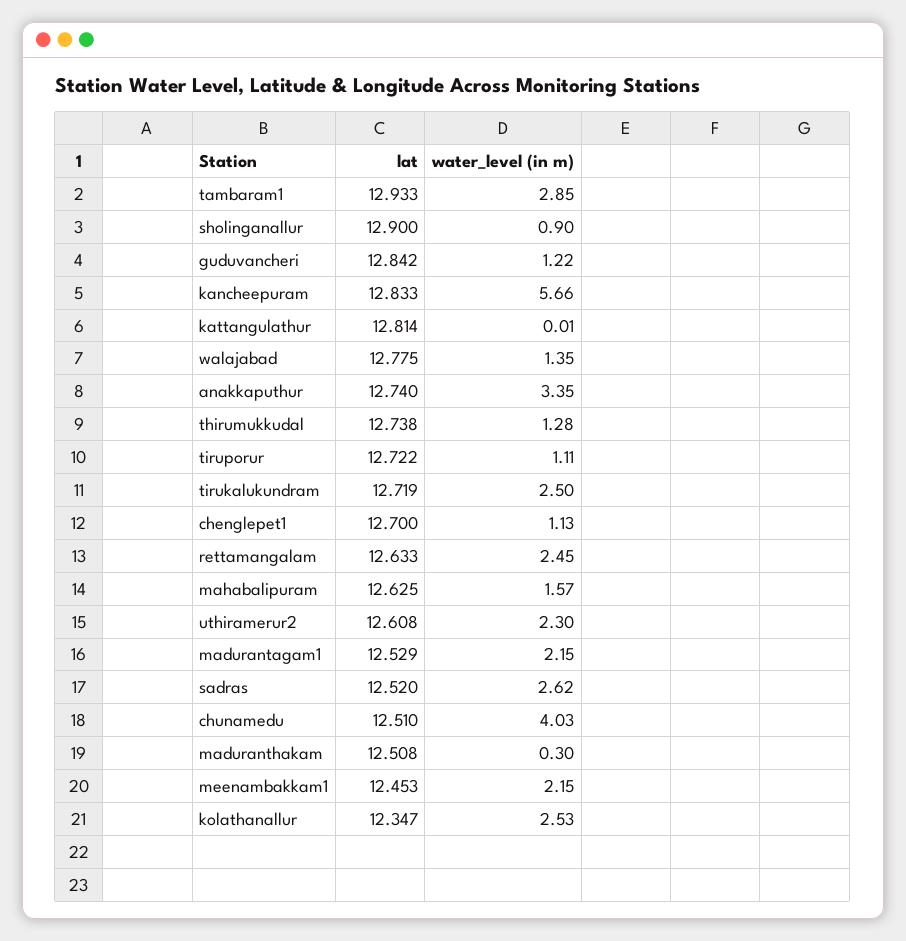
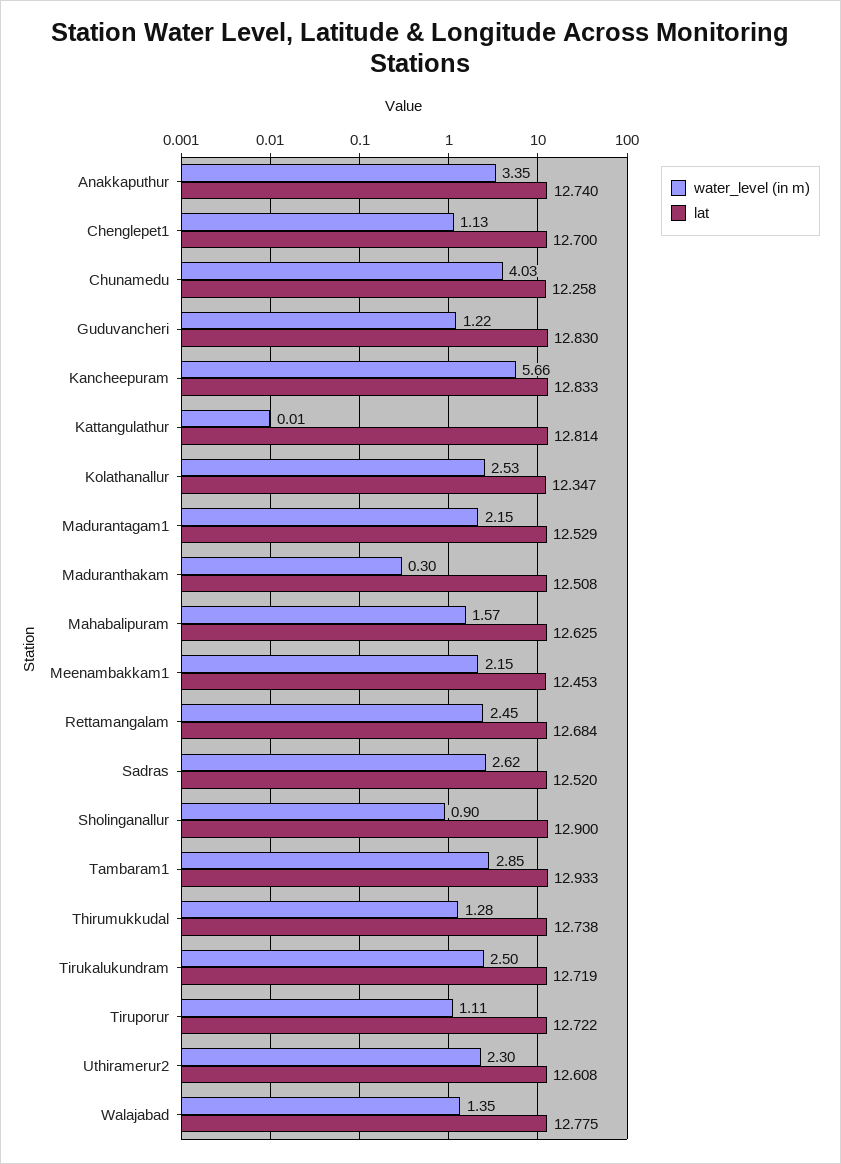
lat, guduvancheri: 12.842 -> 12.83
lat, rettamangalam: 12.633 -> 12.684
lat, chunamedu: 12.51 -> 12.258

